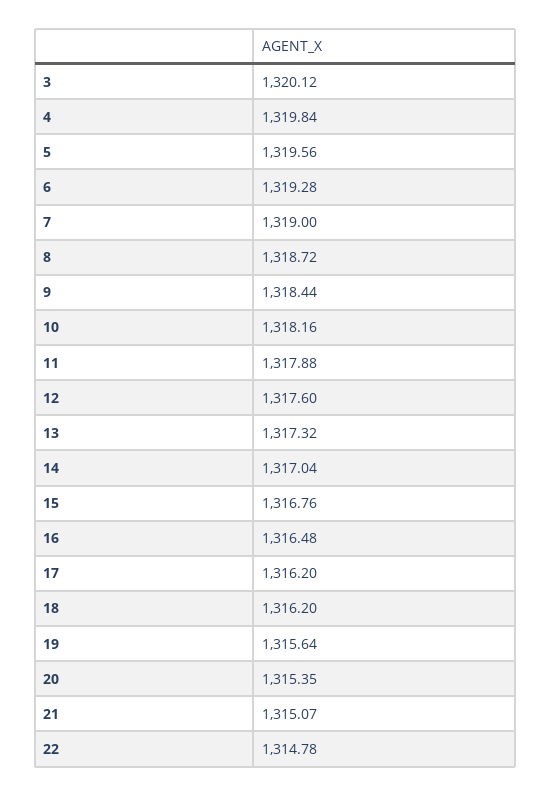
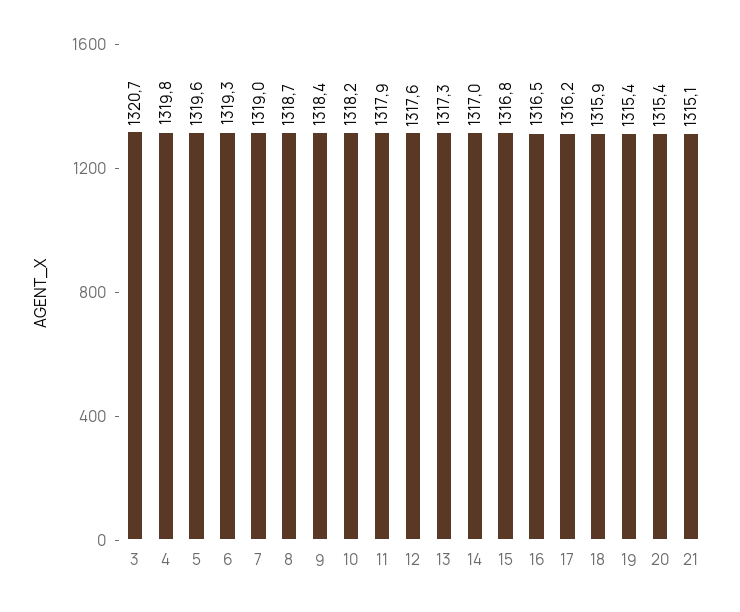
3: 1320.12 -> 1320.7
18: 1316.2 -> 1315.9
19: 1315.64 -> 1315.4
22: 1314.78 -> none

